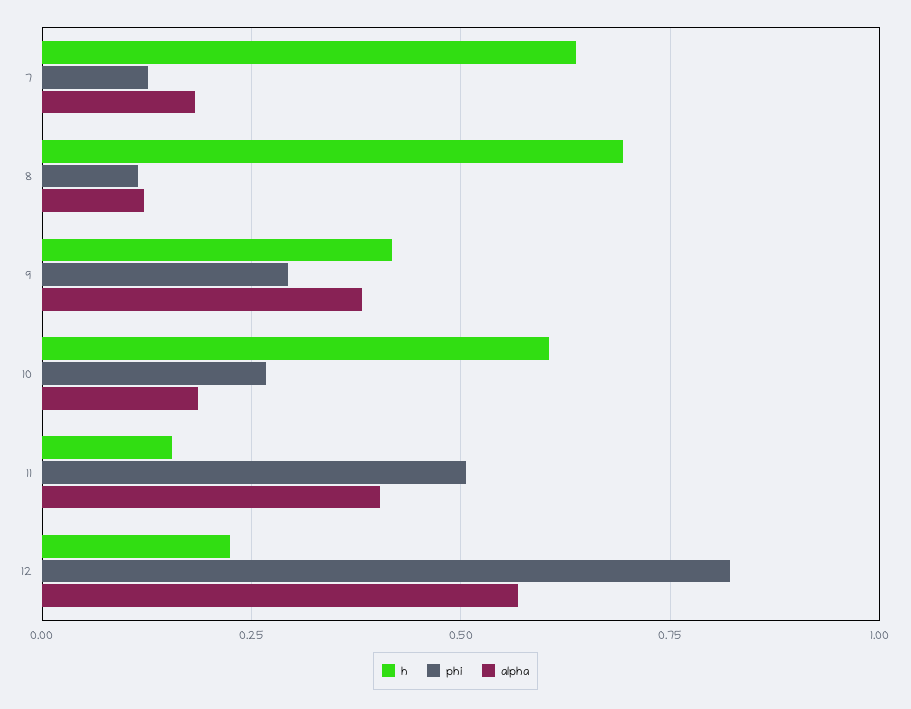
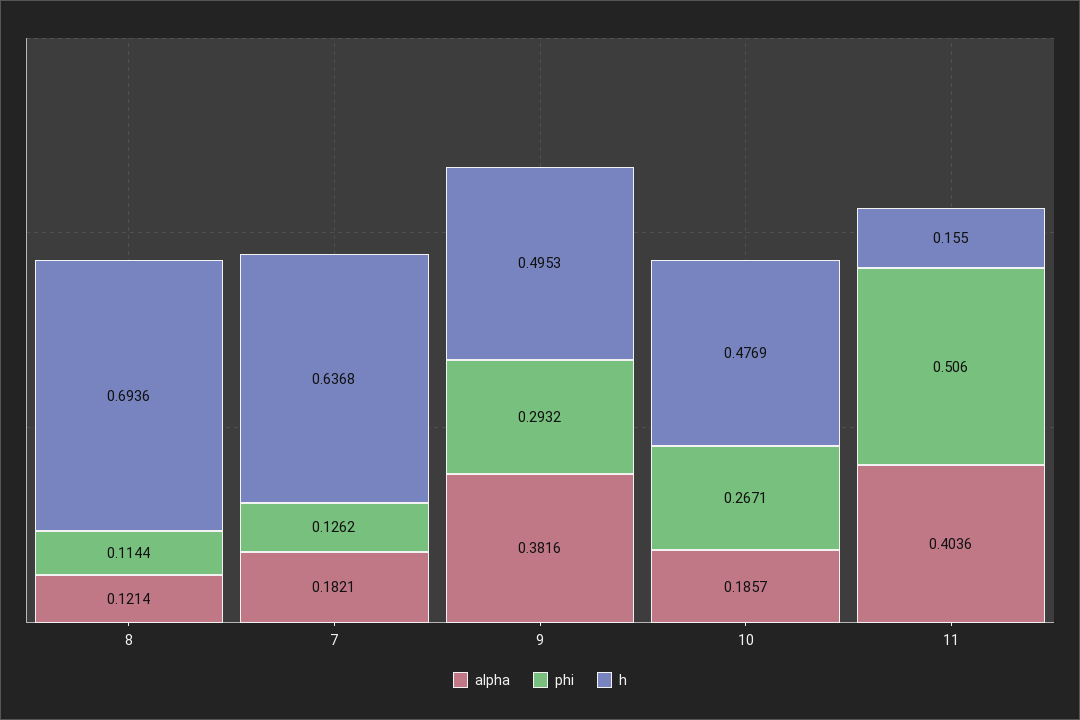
h, 9: 0.425 -> 0.4953
h, 10: 0.6 -> 0.4769
h, 12: 0.225 -> none
phi, 12: 0.825 -> none
alpha, 12: 0.575 -> none

